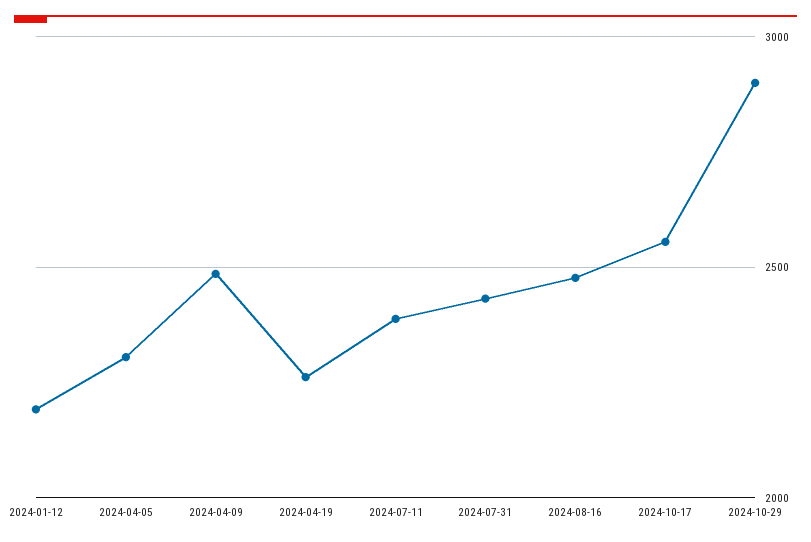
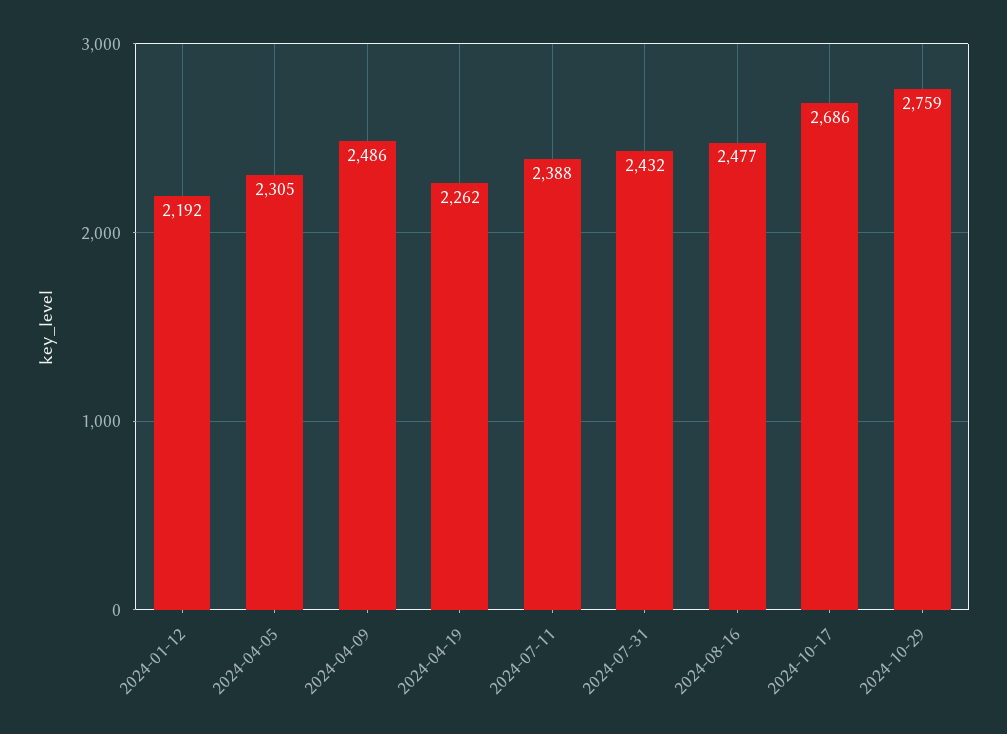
2024-10-17: 2550 -> 2686
2024-10-29: 2900 -> 2759

